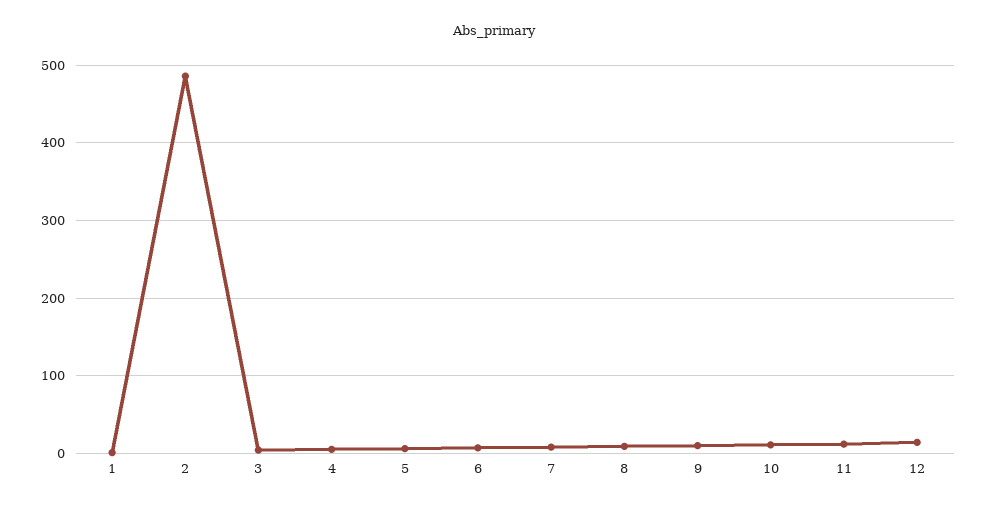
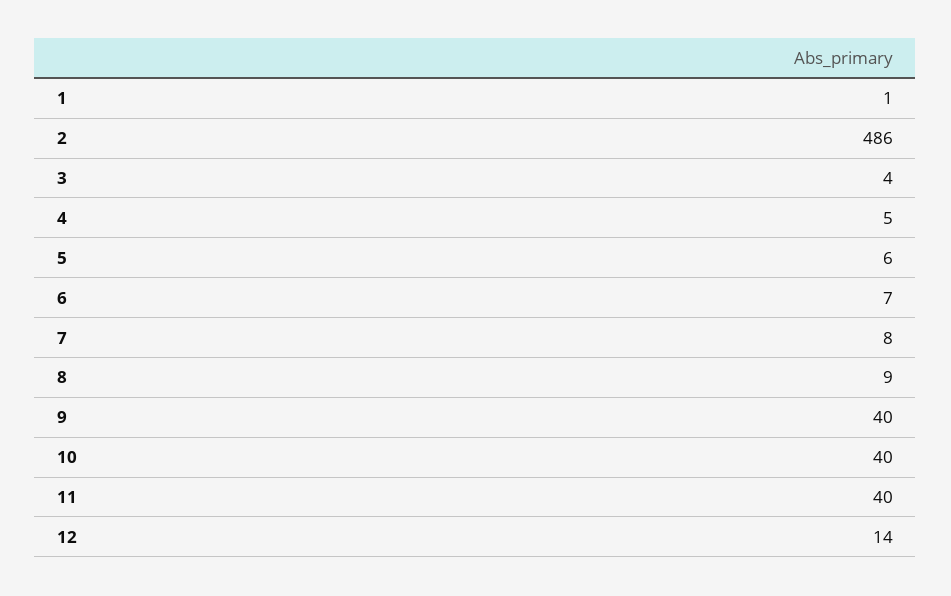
9: 10 -> 40
10: 10 -> 40
11: 10 -> 40

